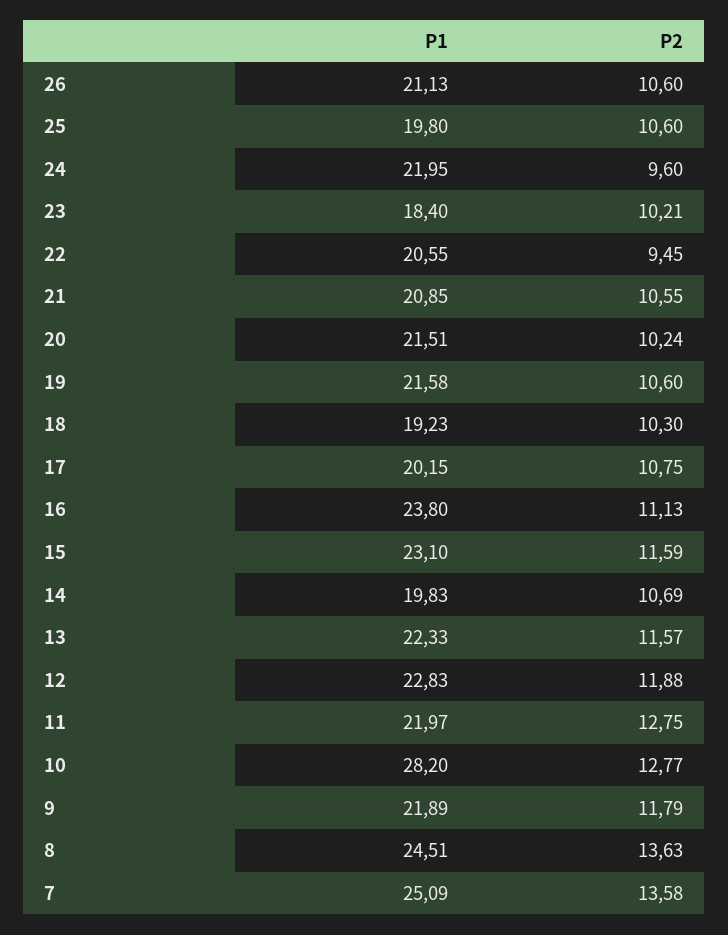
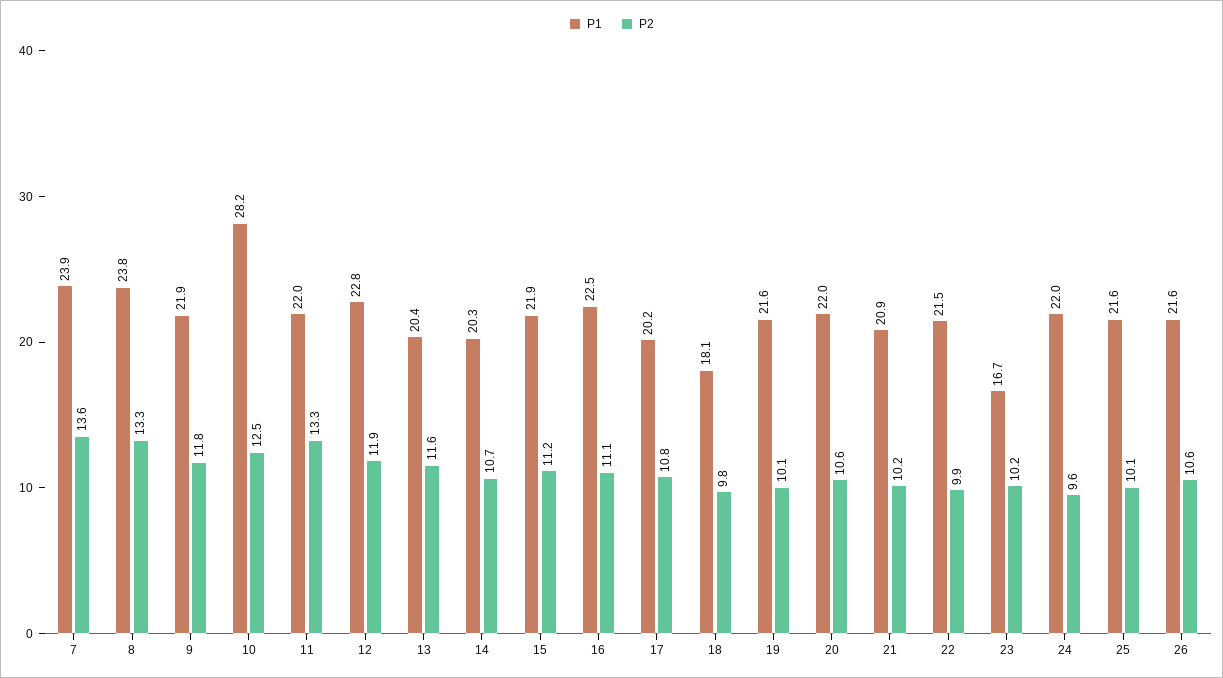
P1, 26: 21.13 -> 21.6
P1, 25: 19.8 -> 21.6
P2, 25: 10.6 -> 10.1
P1, 23: 18.4 -> 16.7
P1, 22: 20.55 -> 21.5
P2, 22: 9.45 -> 9.9
P2, 21: 10.55 -> 10.2
P1, 20: 21.51 -> 22
P2, 20: 10.24 -> 10.6
P2, 19: 10.6 -> 10.1
P1, 18: 19.23 -> 18.1
P2, 18: 10.3 -> 9.8
P1, 16: 23.8 -> 22.5
P1, 15: 23.1 -> 21.9
P2, 15: 11.59 -> 11.2
P1, 14: 19.83 -> 20.3
P1, 13: 22.33 -> 20.4
P2, 11: 12.75 -> 13.3
P2, 10: 12.77 -> 12.5
P1, 8: 24.51 -> 23.8
P2, 8: 13.63 -> 13.3
P1, 7: 25.09 -> 23.9

